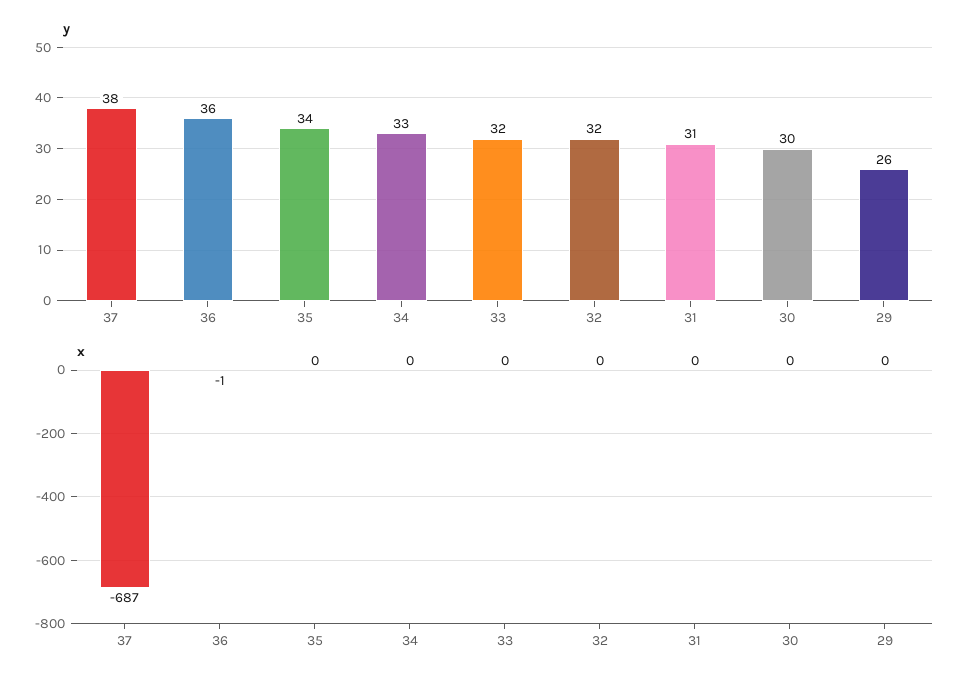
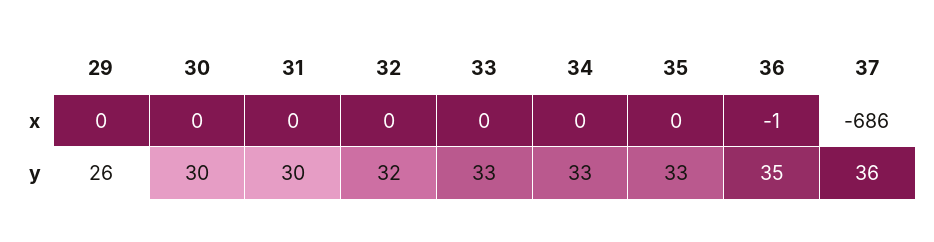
y, 37: 38 -> 36
y, 36: 36 -> 35
y, 35: 34 -> 33
y, 33: 32 -> 33
y, 31: 31 -> 30
x, 37: -687 -> -686

